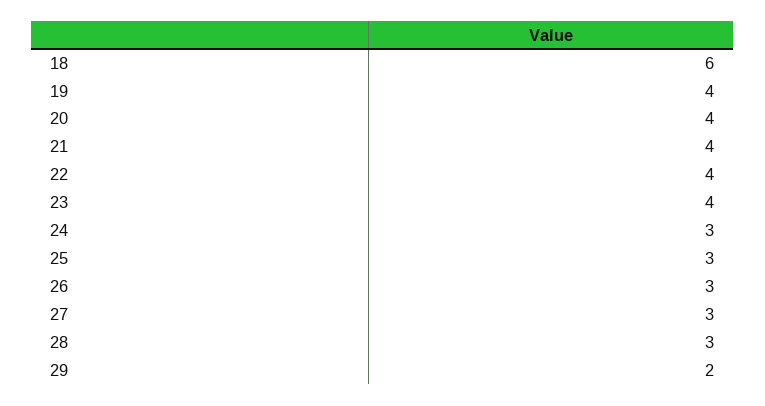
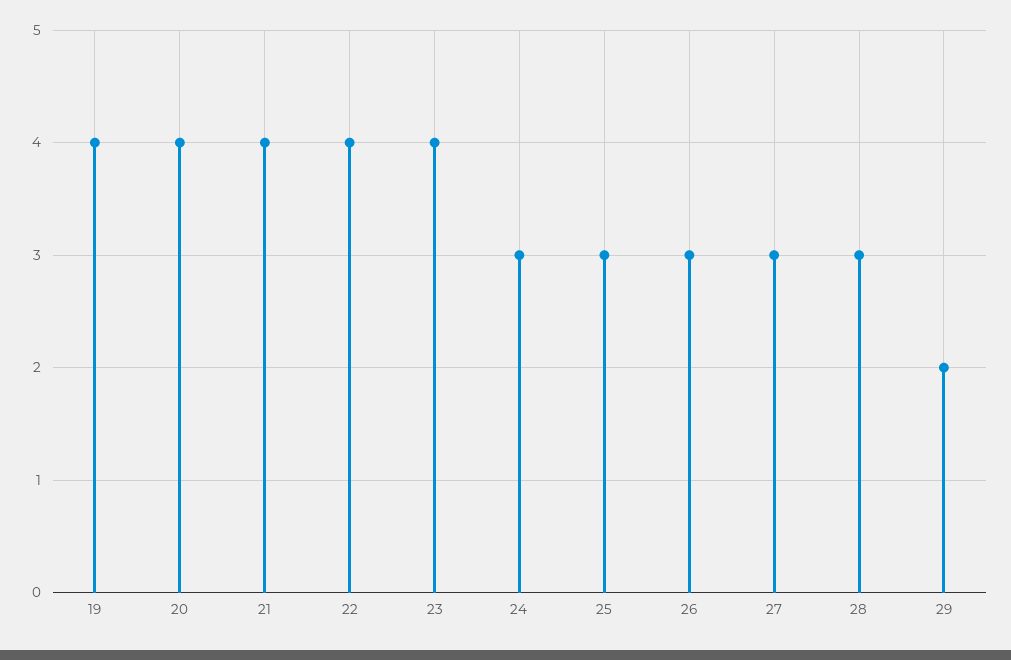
18: 6 -> none

